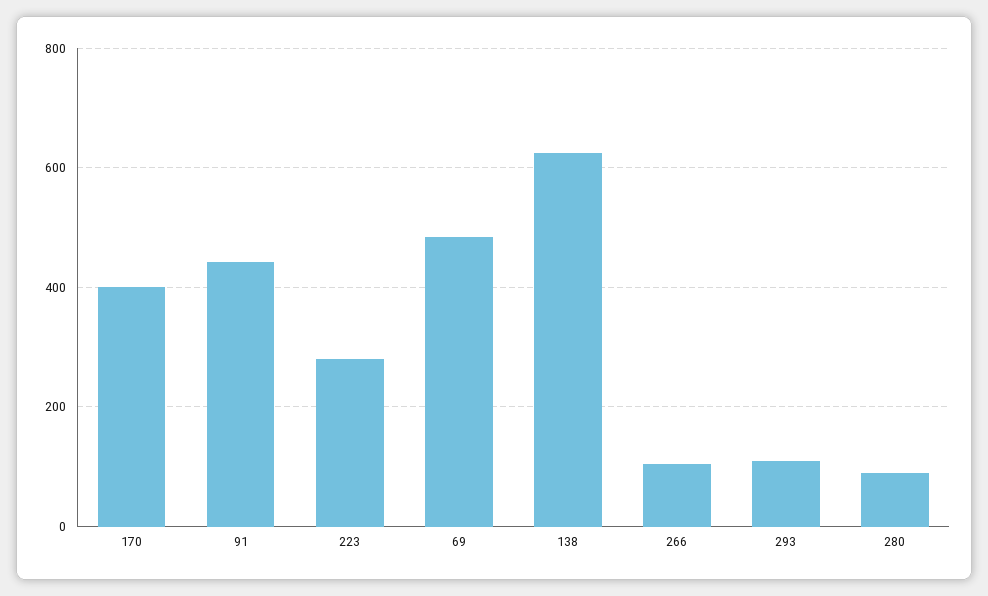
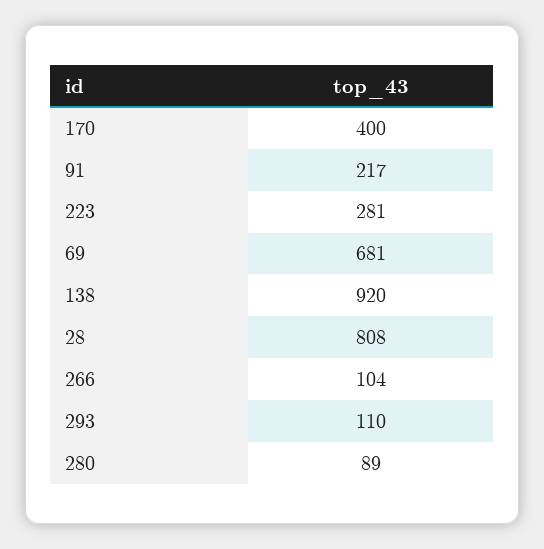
91: 440 -> 217
69: 480 -> 681
138: 620 -> 920
28: none -> 808

